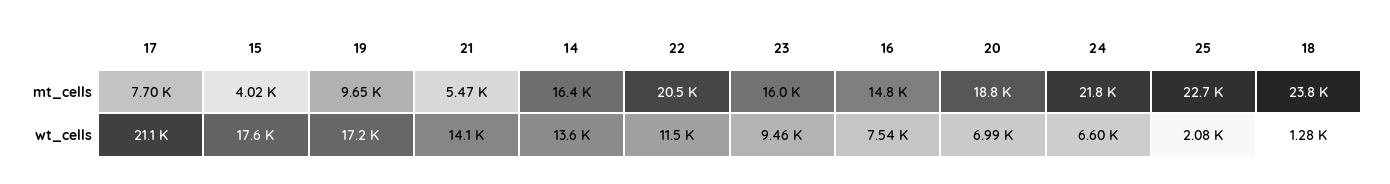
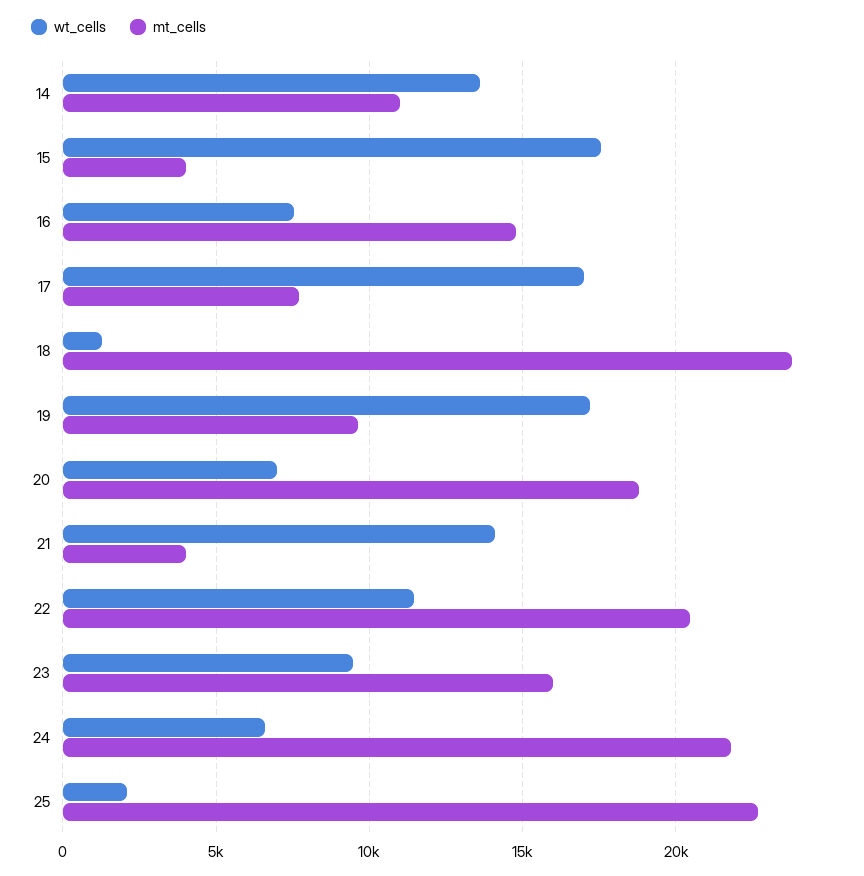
mt_cells, 21: 5470 -> 4000
mt_cells, 14: 16400 -> 11000
wt_cells, 17: 21100 -> 17000

